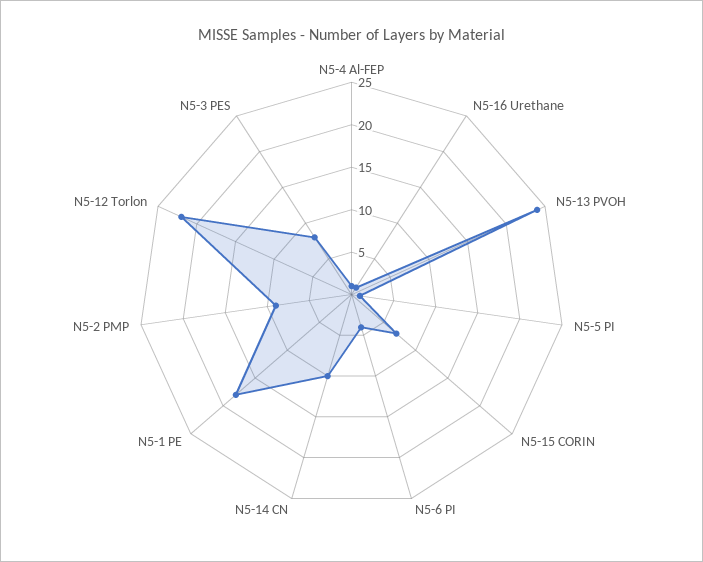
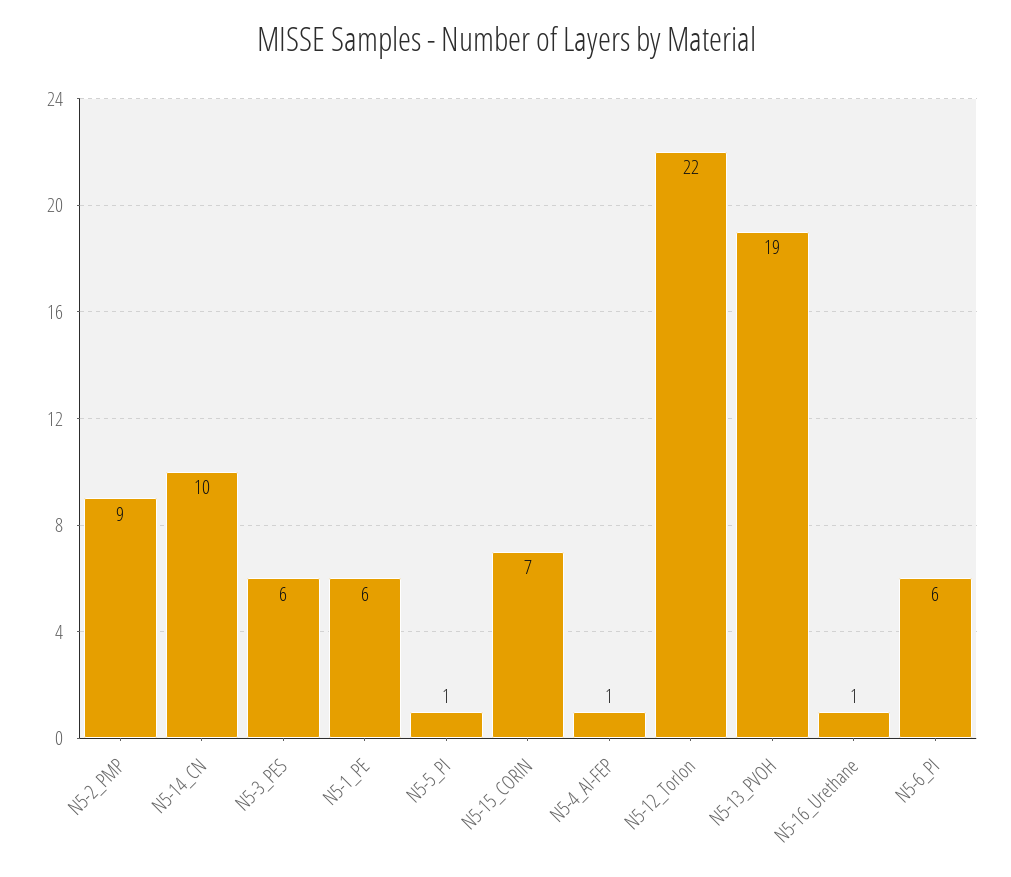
N5-13 PVOH: 24 -> 19
N5-6 PI: 4 -> 6
N5-1 PE: 18 -> 6
N5-3 PES: 8 -> 6

